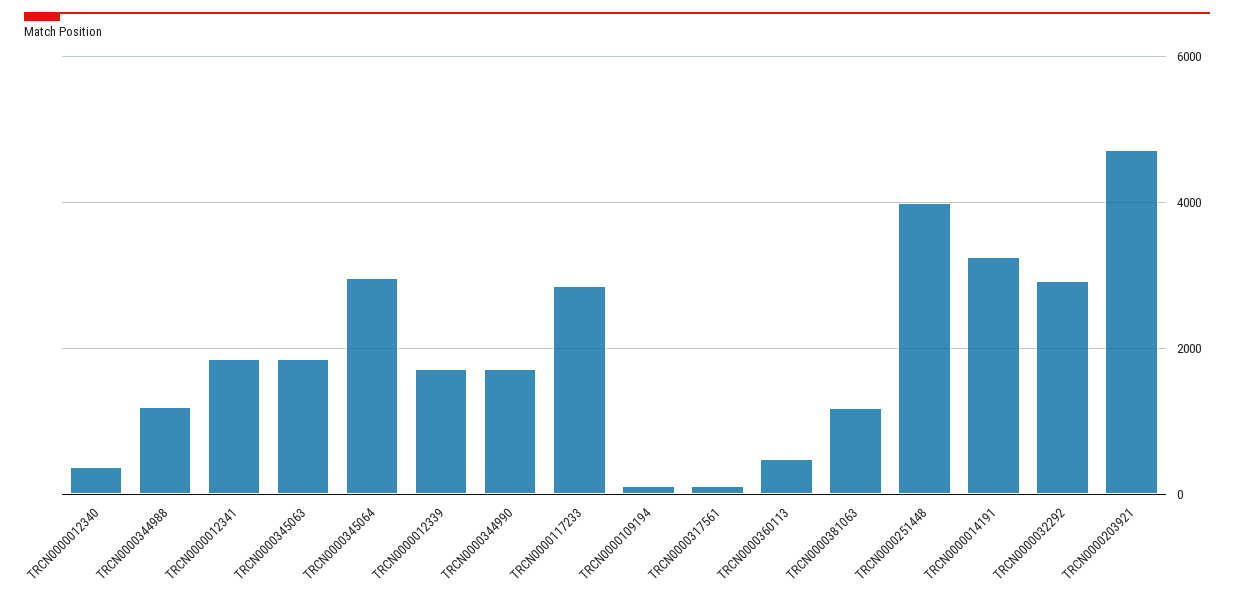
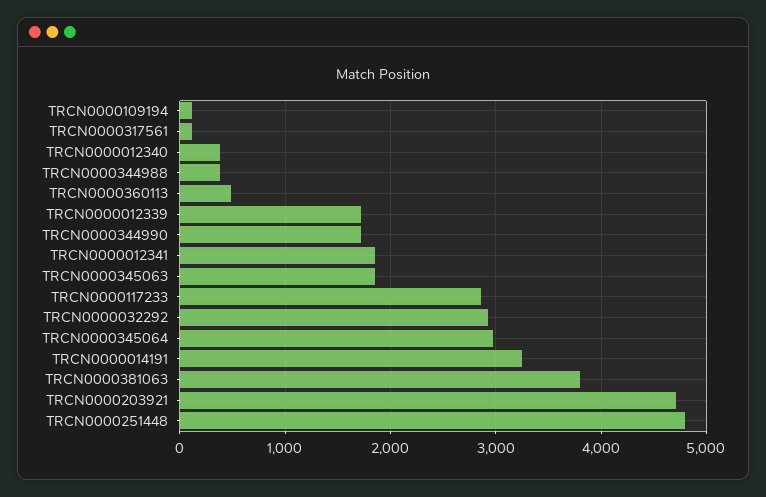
TRCN0000344988: 1200 -> 400
TRCN0000381063: 1200 -> 3800
TRCN0000251448: 4000 -> 4800

